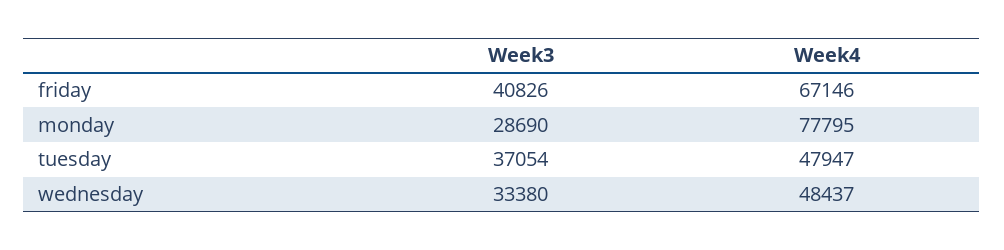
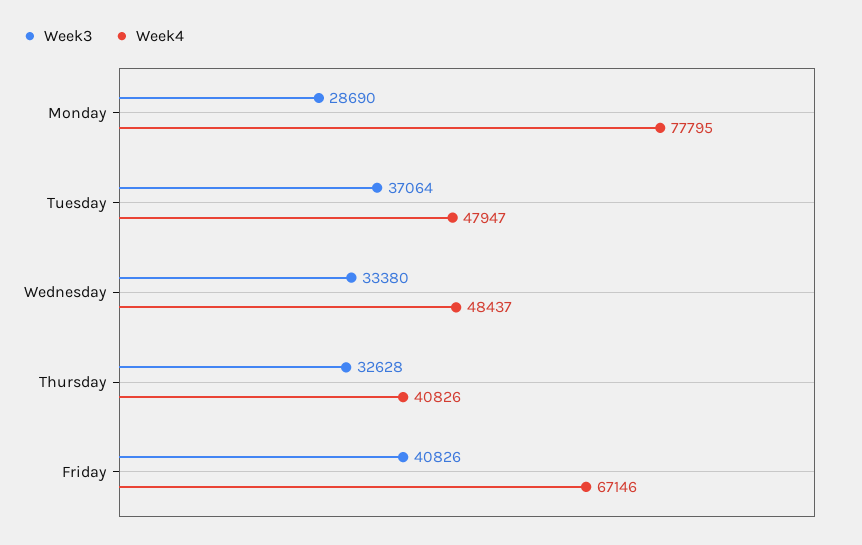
Week3, tuesday: 37054 -> 37064
Week3, Thursday: none -> 32628
Week4, Thursday: none -> 40826

